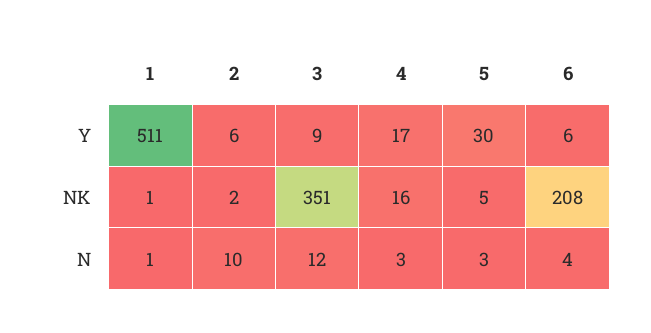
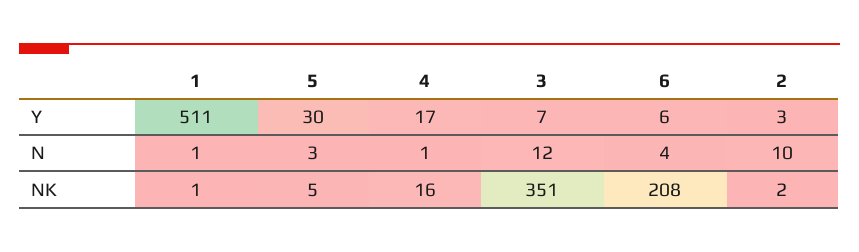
2, Y: 6 -> 3
3, Y: 9 -> 7
4, N: 3 -> 1

